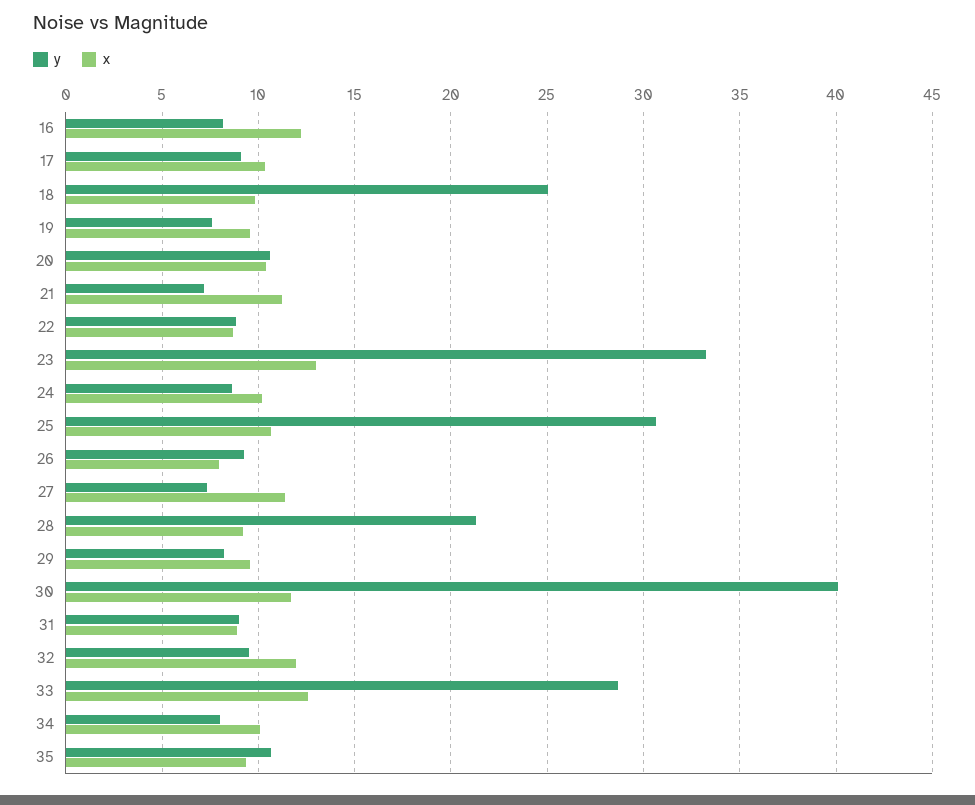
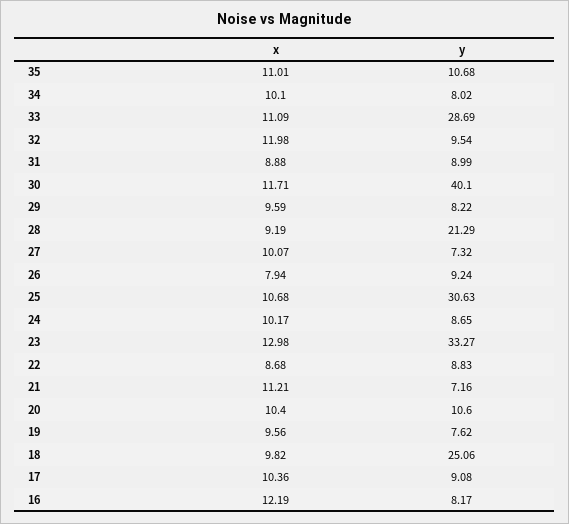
x, 27: 11.5 -> 10.07
x, 33: 12.5 -> 11.09
x, 35: 9.5 -> 11.01

